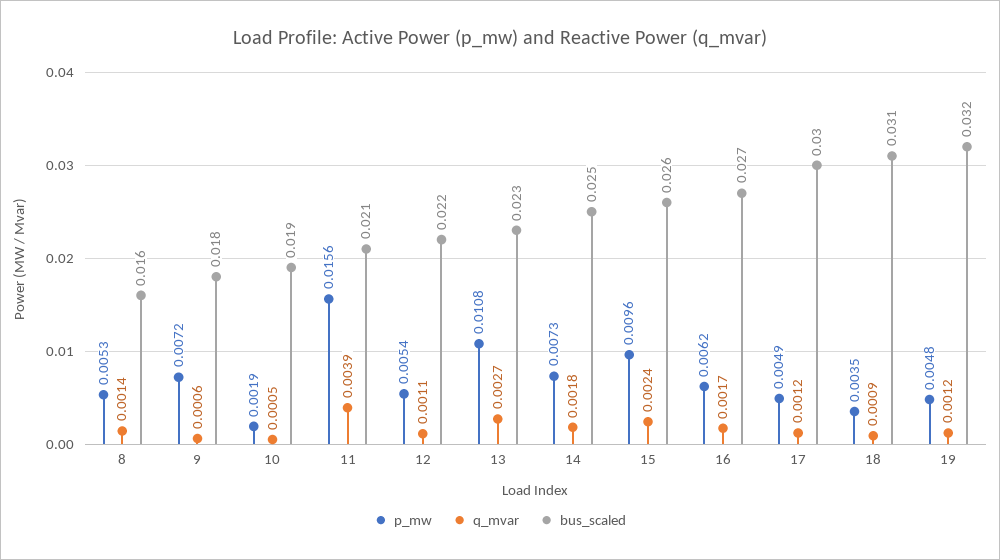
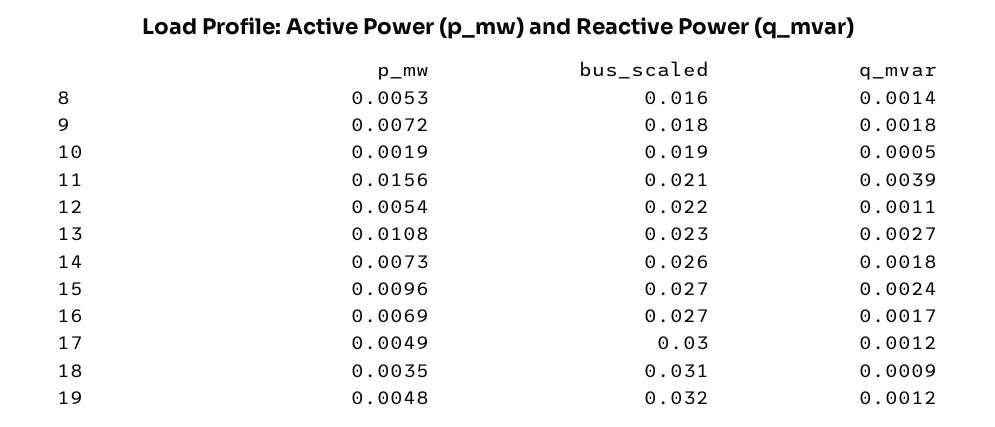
q_mvar, 9: 0.0006 -> 0.0018
bus_scaled, 14: 0.025 -> 0.026
bus_scaled, 15: 0.026 -> 0.027
p_mw, 16: 0.0062 -> 0.0069

